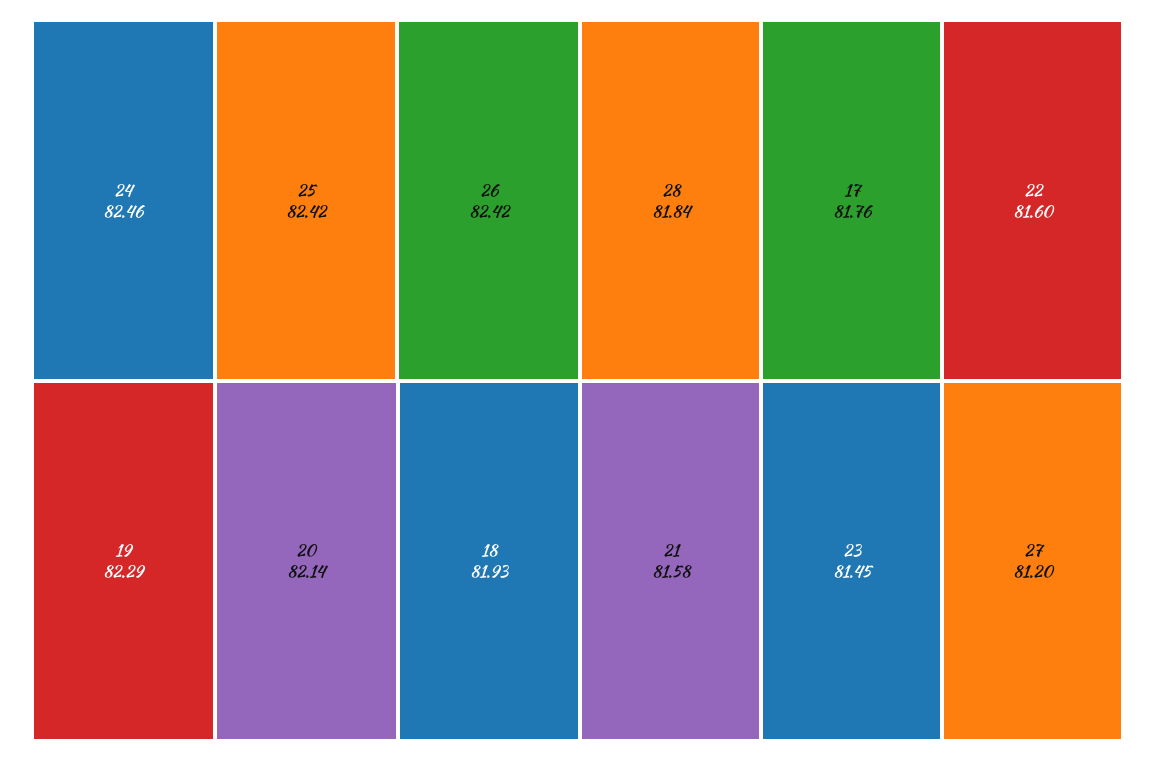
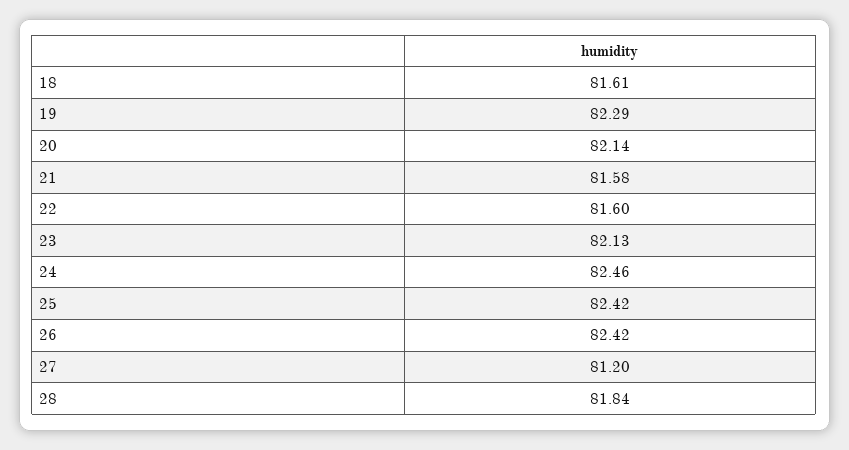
18: 81.93 -> 81.61
17: 81.76 -> none
23: 81.45 -> 82.13

